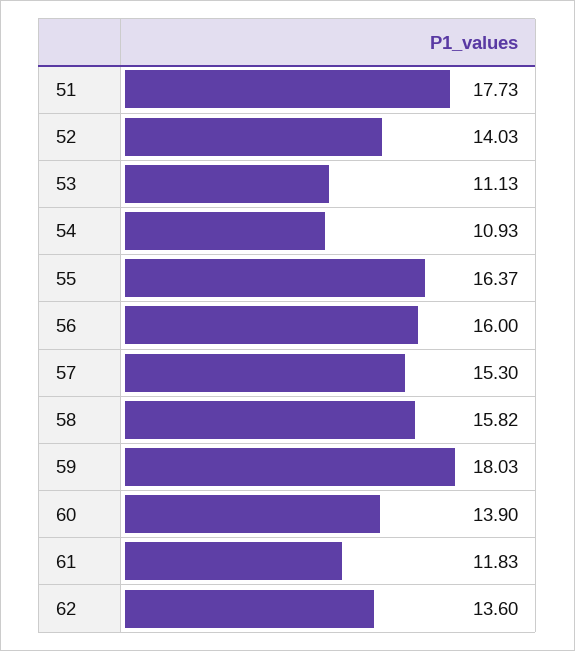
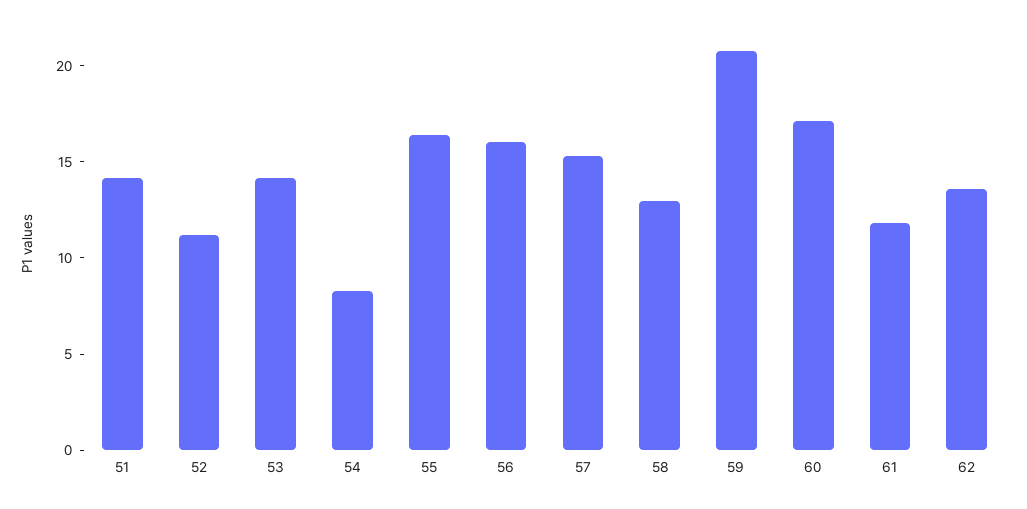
51: 17.73 -> 14
52: 14.03 -> 11
53: 11.13 -> 14
54: 10.93 -> 8
58: 15.82 -> 13
59: 18.03 -> 21
60: 13.9 -> 17

